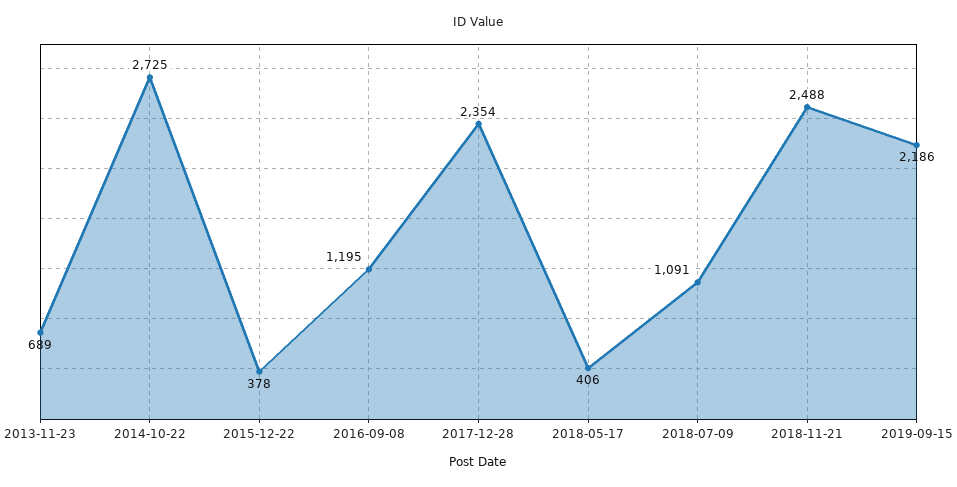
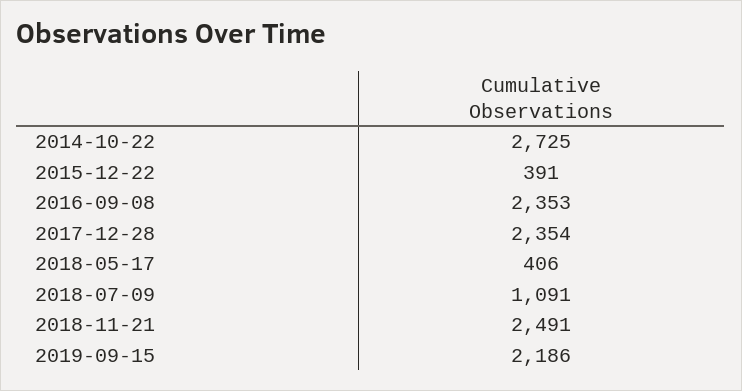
2013-11-23: 689 -> none
2015-12-22: 378 -> 391
2016-09-08: 1195 -> 2353
2018-11-21: 2488 -> 2491

